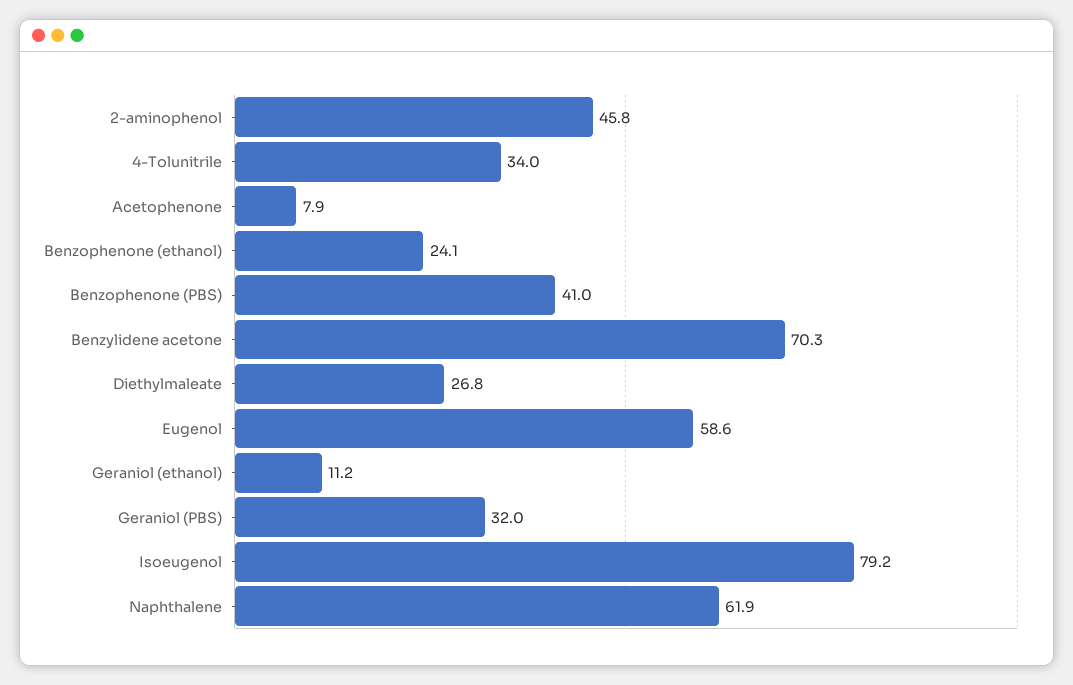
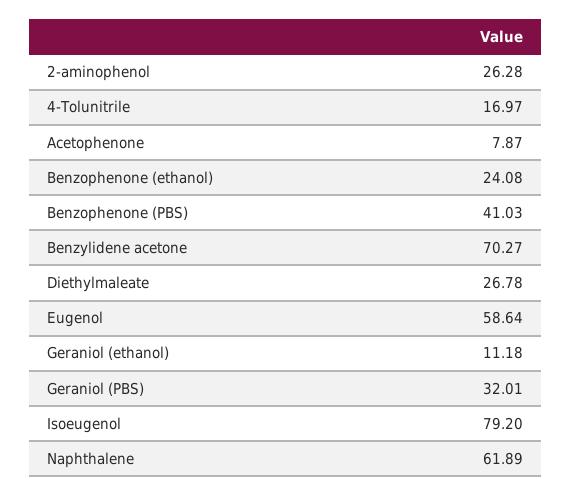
2-aminophenol: 45.8 -> 26.28
4-Tolunitrile: 34 -> 16.97

